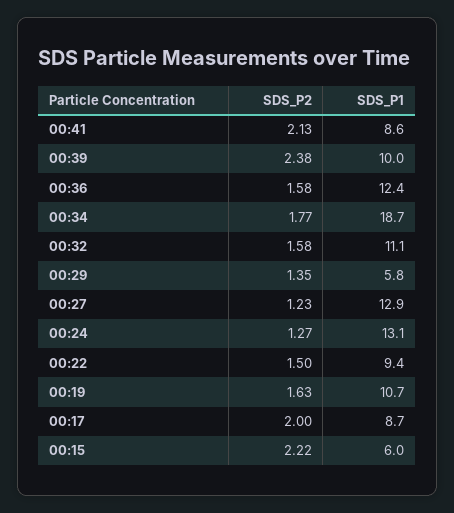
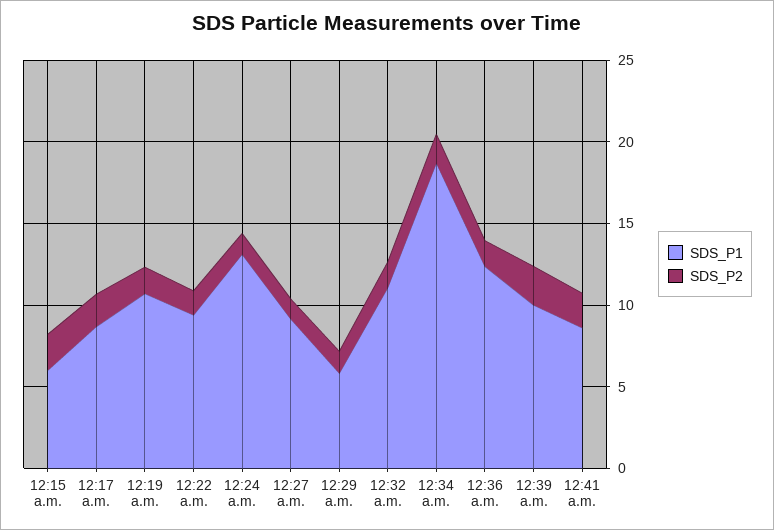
SDS_P1, 00:27: 12.9 -> 9

